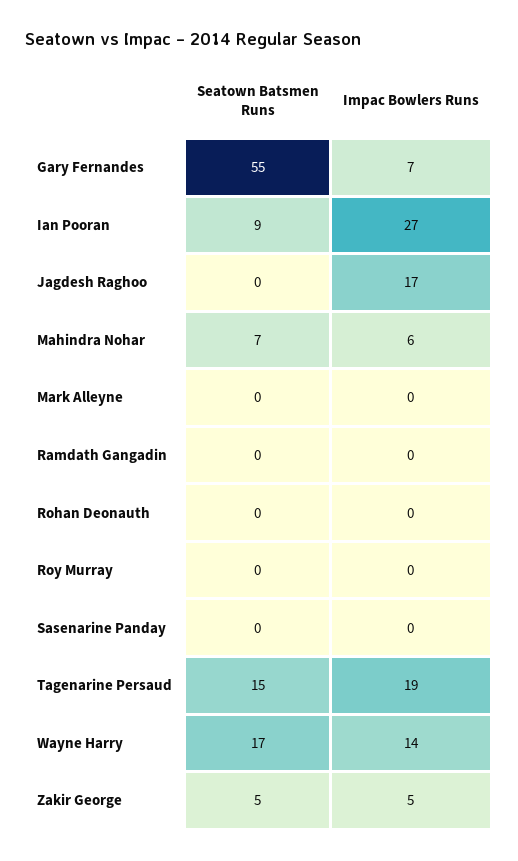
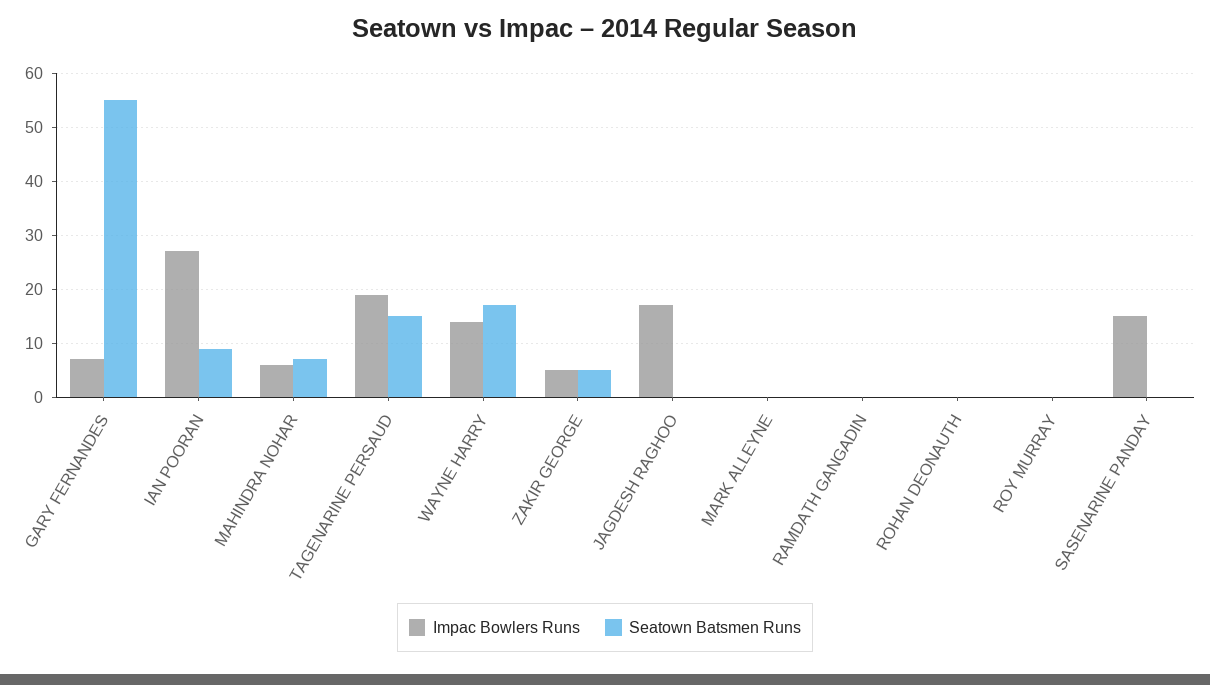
Impac Bowlers Runs, Sasenarine Panday: 0 -> 15

